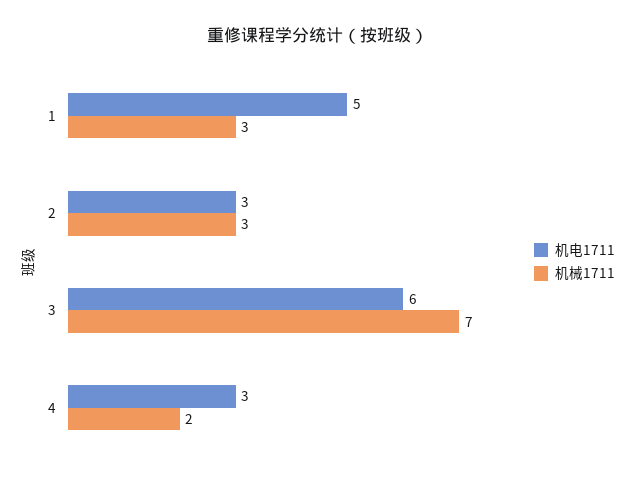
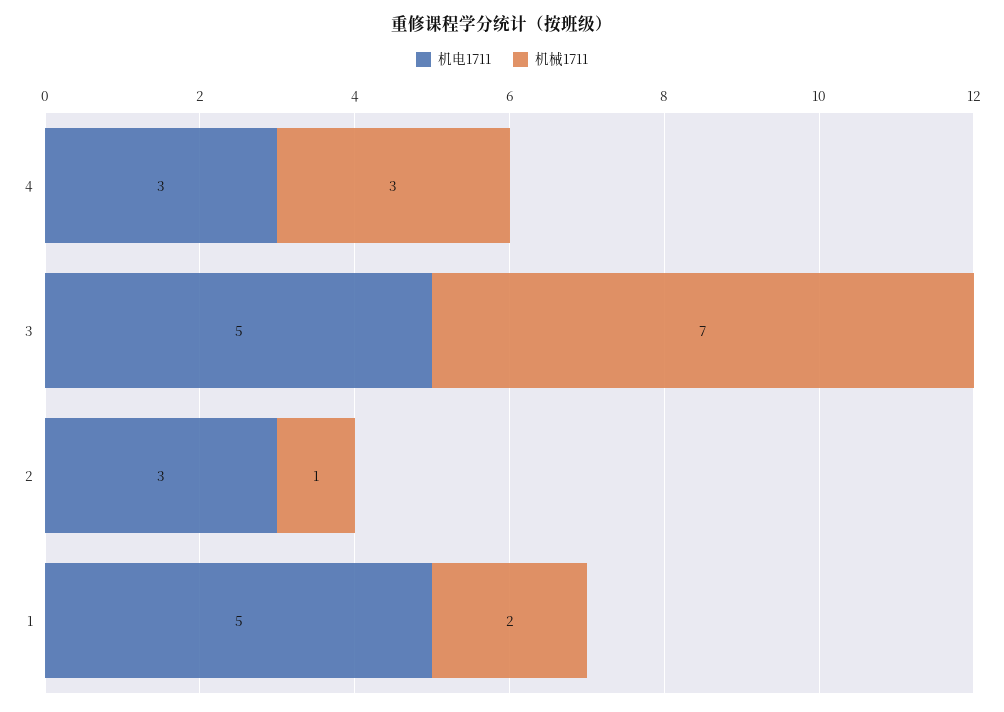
机械1711, 1: 3 -> 2
机械1711, 2: 3 -> 1
机电1711, 3: 6 -> 5
机械1711, 4: 2 -> 3

